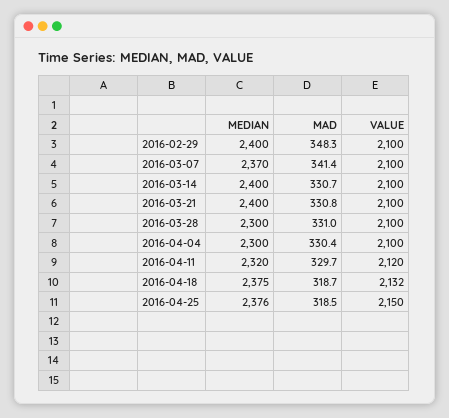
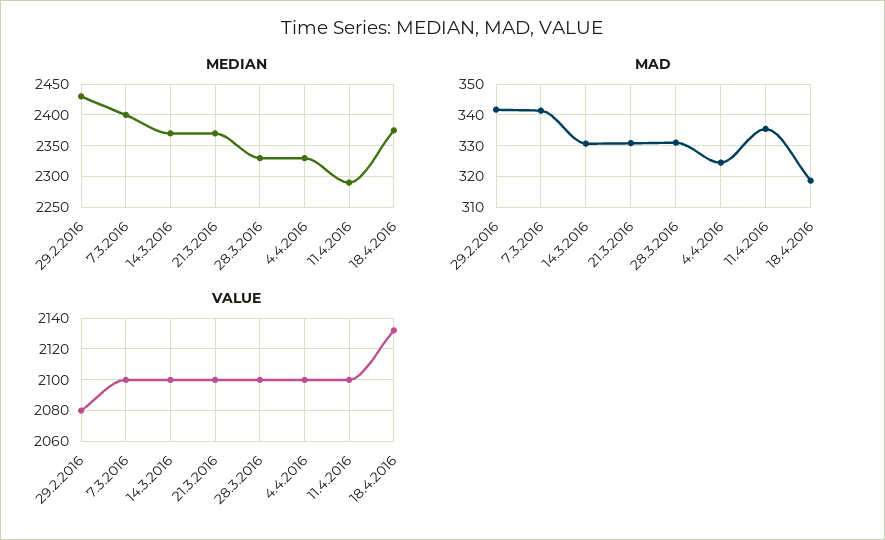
MEDIAN, 2016-02-29: 2400 -> 2430
MAD, 2016-02-29: 348.3 -> 342
VALUE, 2016-02-29: 2100 -> 2080
MEDIAN, 2016-03-07: 2370 -> 2400
MEDIAN, 2016-03-14: 2400 -> 2370
MEDIAN, 2016-03-21: 2400 -> 2370
MEDIAN, 2016-03-28: 2300 -> 2330
MEDIAN, 2016-04-04: 2300 -> 2330
MAD, 2016-04-04: 330.4 -> 324
MEDIAN, 2016-04-11: 2320 -> 2290
MAD, 2016-04-11: 329.7 -> 336
VALUE, 2016-04-11: 2120 -> 2100
MEDIAN, 2016-04-25: 2376 -> none
MAD, 2016-04-25: 318.5 -> none
VALUE, 2016-04-25: 2150 -> none

